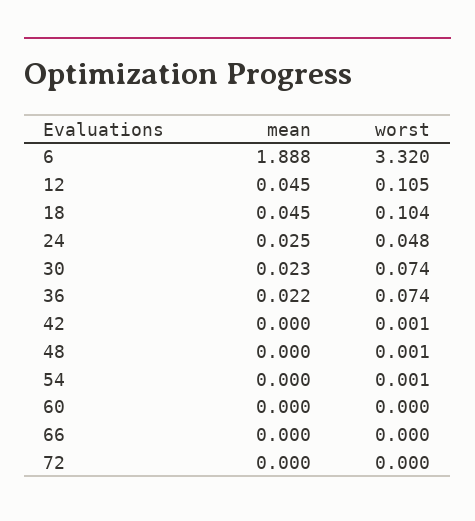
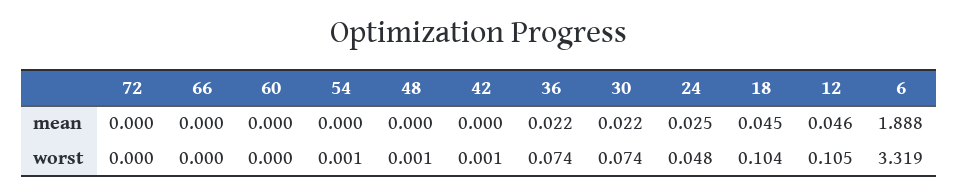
worst, 6: 3.32 -> 3.319
mean, 12: 0.045 -> 0.046
mean, 30: 0.023 -> 0.022

